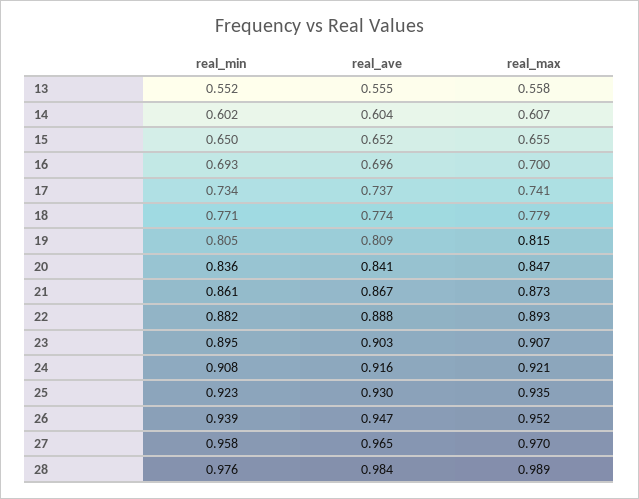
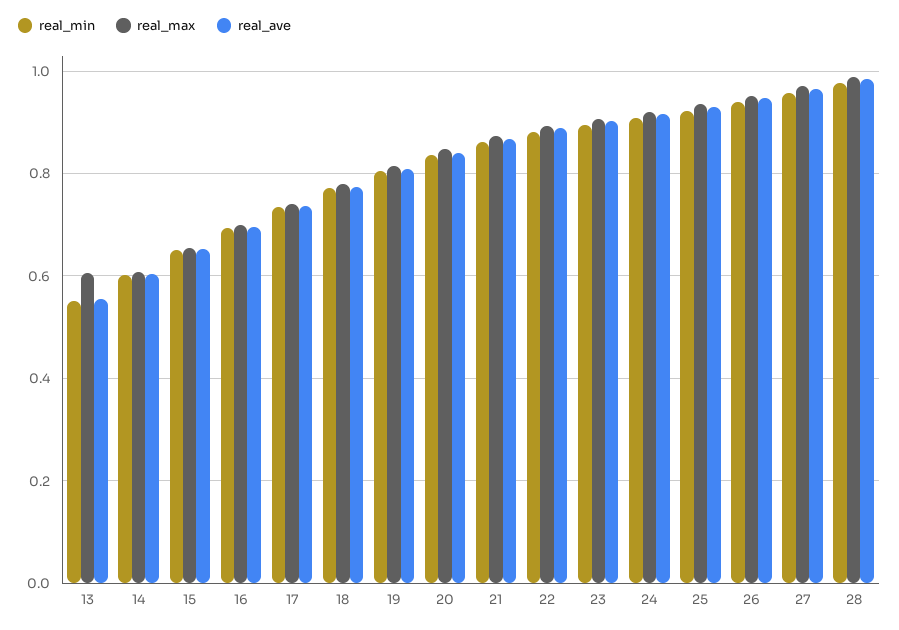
real_max, 13: 0.558 -> 0.6

